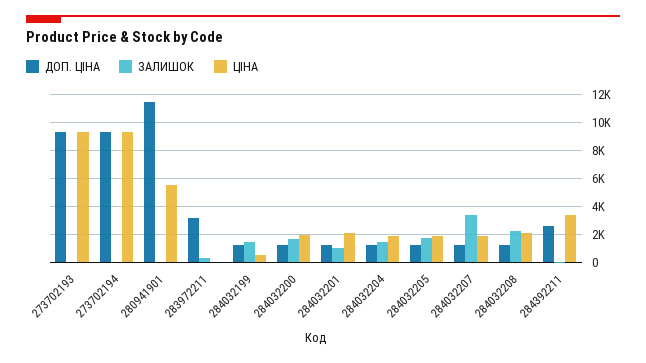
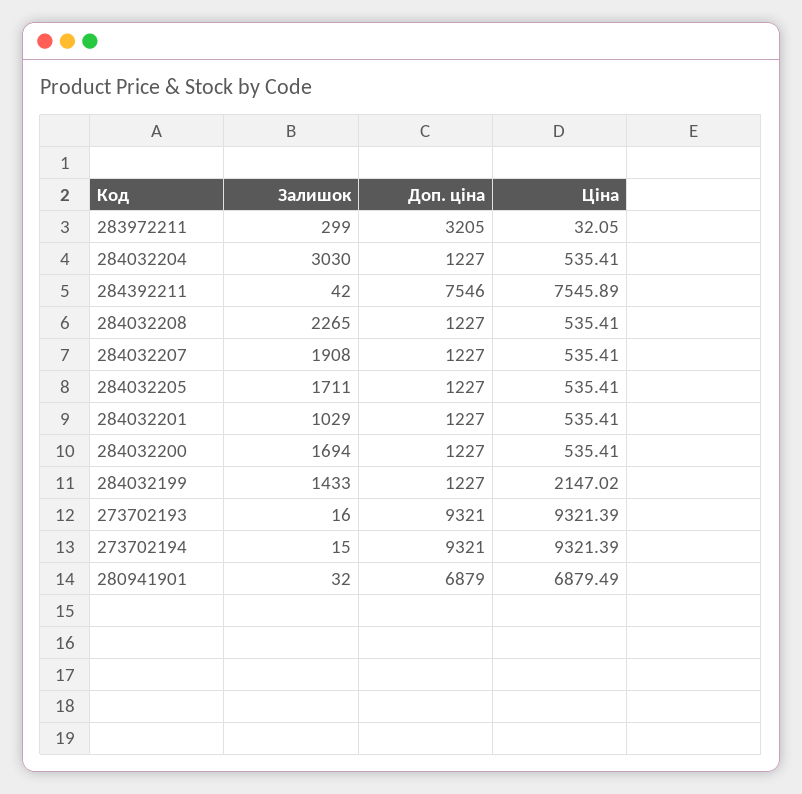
ДОП. ЦІНА, 280941901: 11500 -> 6879
ЦІНА, 280941901: 5500 -> 6879.49
ЦІНА, 284032199: 500 -> 2147.02
ЦІНА, 284032200: 2000 -> 535.41
ЦІНА, 284032201: 2000 -> 535.41
ЗАЛИШОК, 284032204: 1500 -> 3030
ЦІНА, 284032204: 2000 -> 535.41
ЦІНА, 284032205: 2000 -> 535.41
ЗАЛИШОК, 284032207: 3500 -> 1908
ЦІНА, 284032207: 2000 -> 535.41
ЦІНА, 284032208: 2000 -> 535.41
ДОП. ЦІНА, 284392211: 2500 -> 7546
ЦІНА, 284392211: 3500 -> 7545.89

